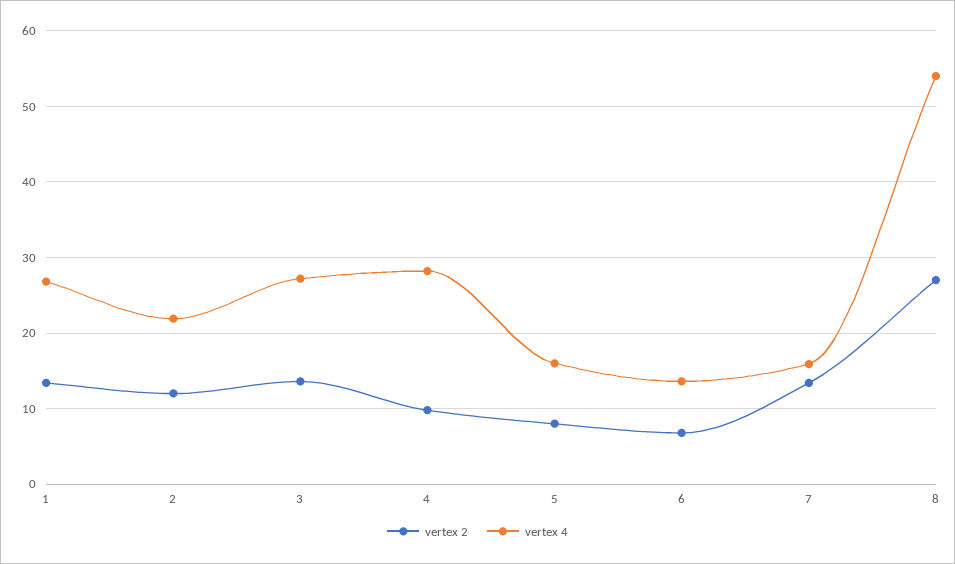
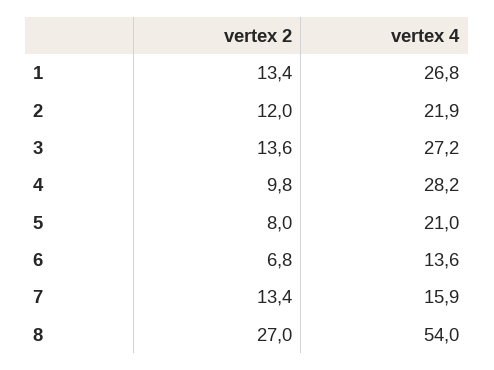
vertex 4, 5: 16 -> 21

